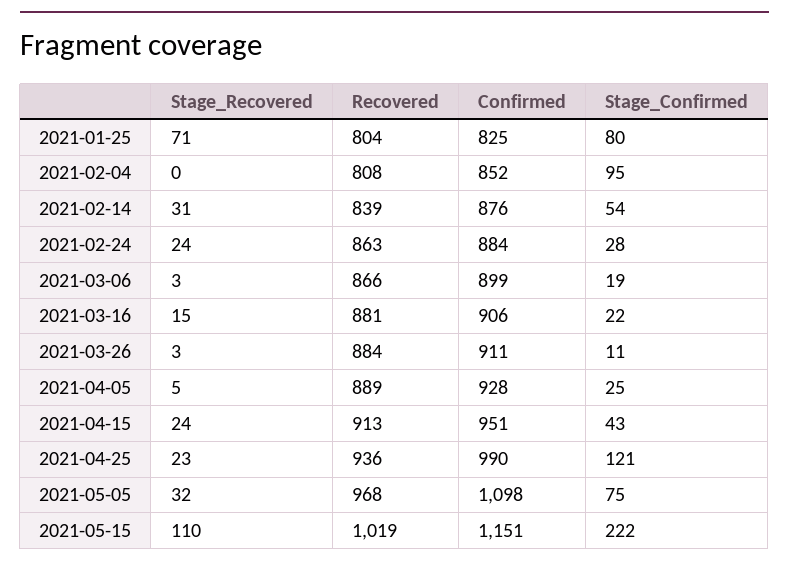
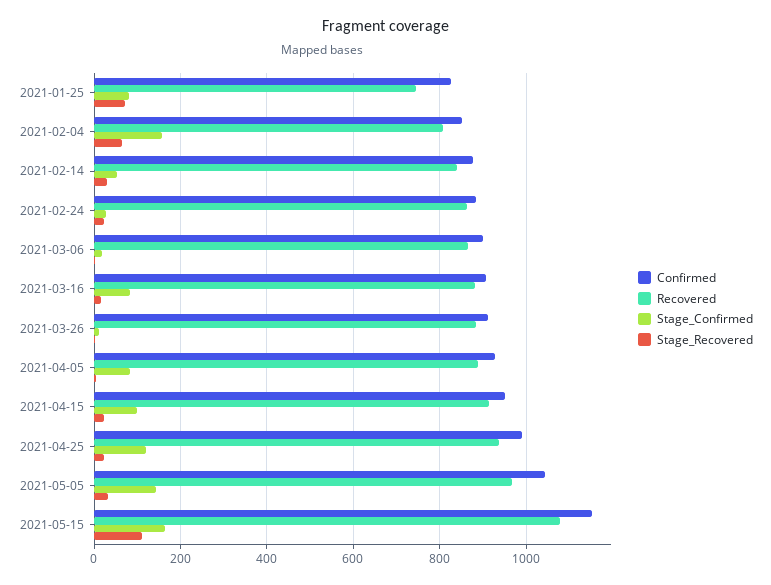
Recovered, 2021-01-25: 804 -> 740
Stage_Recovered, 2021-02-04: 0 -> 60
Stage_Confirmed, 2021-02-04: 95 -> 160
Stage_Confirmed, 2021-03-16: 22 -> 80
Stage_Confirmed, 2021-04-05: 25 -> 80
Stage_Confirmed, 2021-04-15: 43 -> 100
Confirmed, 2021-05-05: 1098 -> 1040
Stage_Confirmed, 2021-05-05: 75 -> 140
Recovered, 2021-05-15: 1019 -> 1080
Stage_Confirmed, 2021-05-15: 222 -> 160

